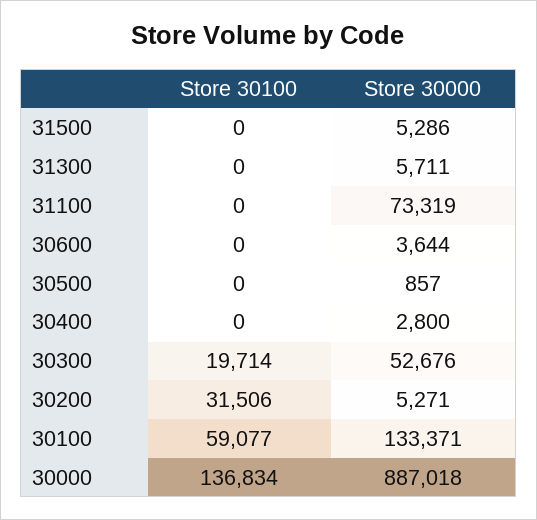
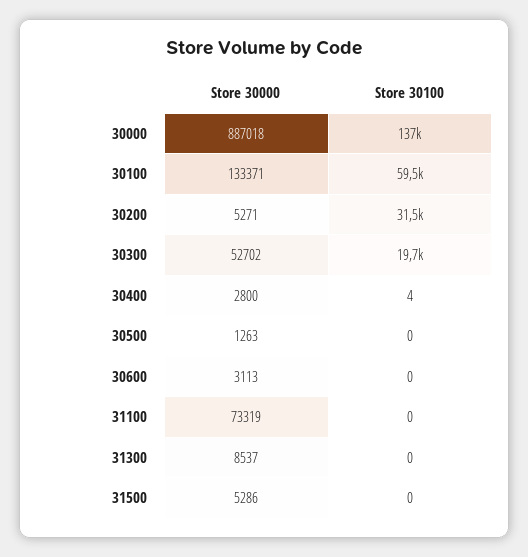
Store 30000, 31300: 5711 -> 8537
Store 30000, 30600: 3644 -> 3113
Store 30000, 30500: 857 -> 1263
Store 30100, 30400: 0 -> 4
Store 30000, 30300: 52676 -> 52702
Store 30100, 30100: 59077 -> 59500

